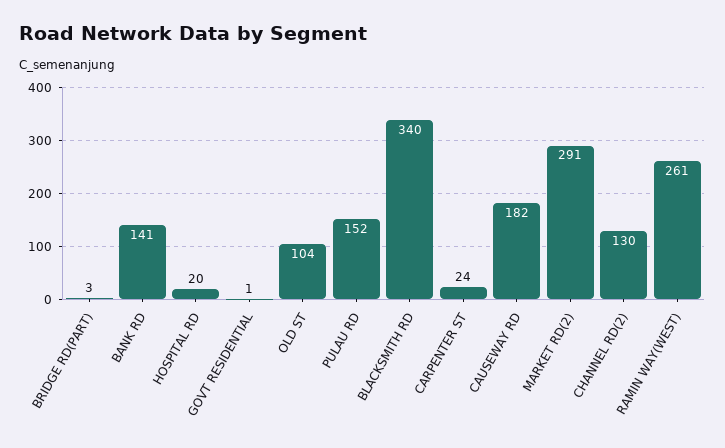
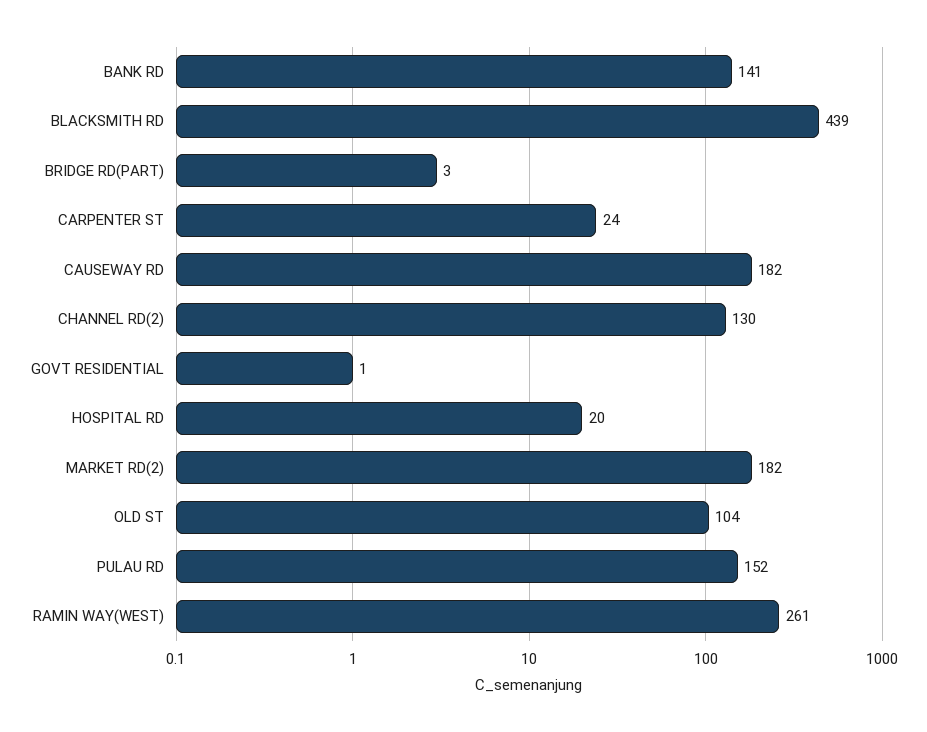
BLACKSMITH RD: 340 -> 439
MARKET RD(2): 291 -> 182

